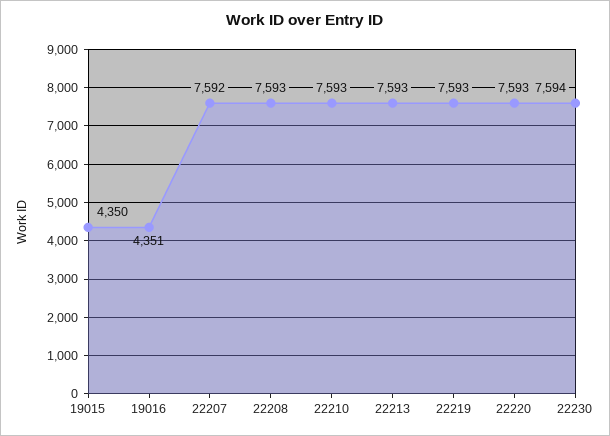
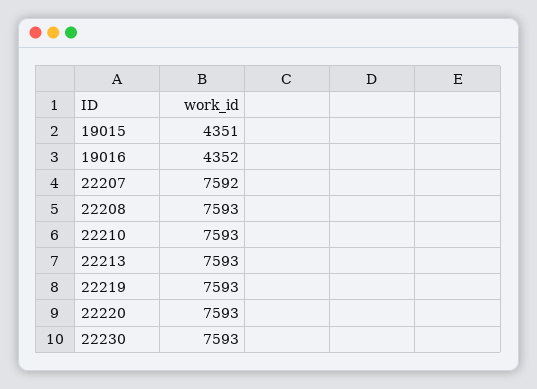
19015: 4350 -> 4351
19016: 4351 -> 4352
22230: 7594 -> 7593

